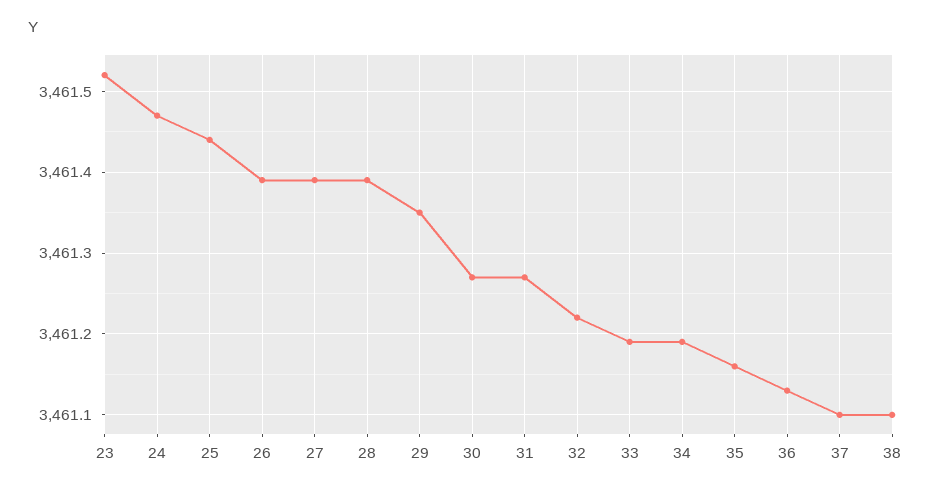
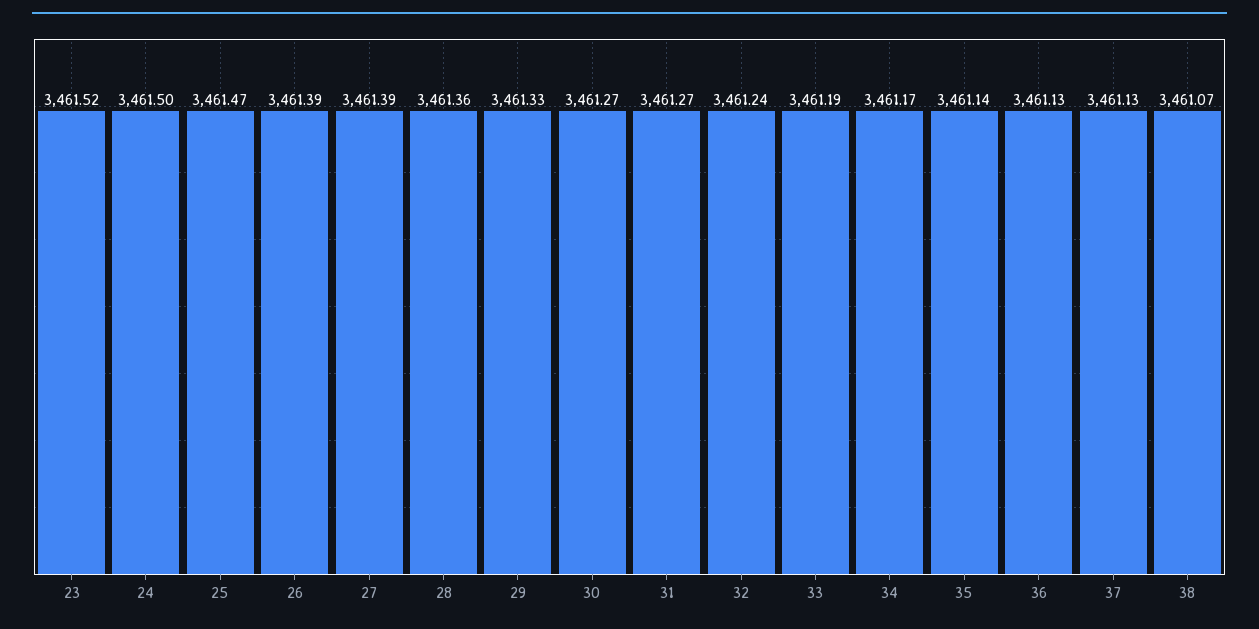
24: 3461.47 -> 3461.5
25: 3461.44 -> 3461.47
28: 3461.39 -> 3461.36
29: 3461.35 -> 3461.33
32: 3461.22 -> 3461.24
34: 3461.19 -> 3461.17
35: 3461.16 -> 3461.14
37: 3461.1 -> 3461.13
38: 3461.1 -> 3461.07

